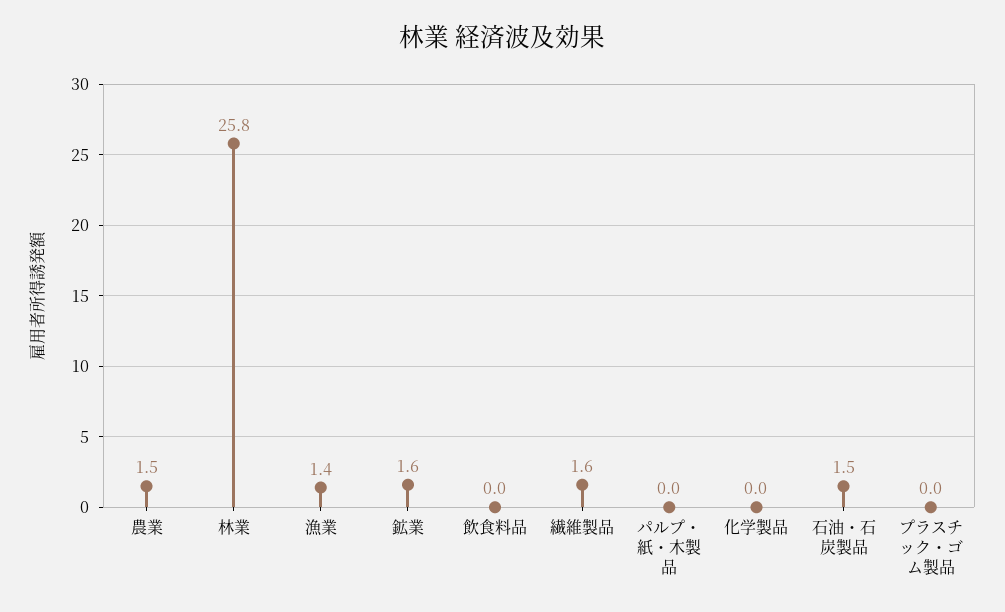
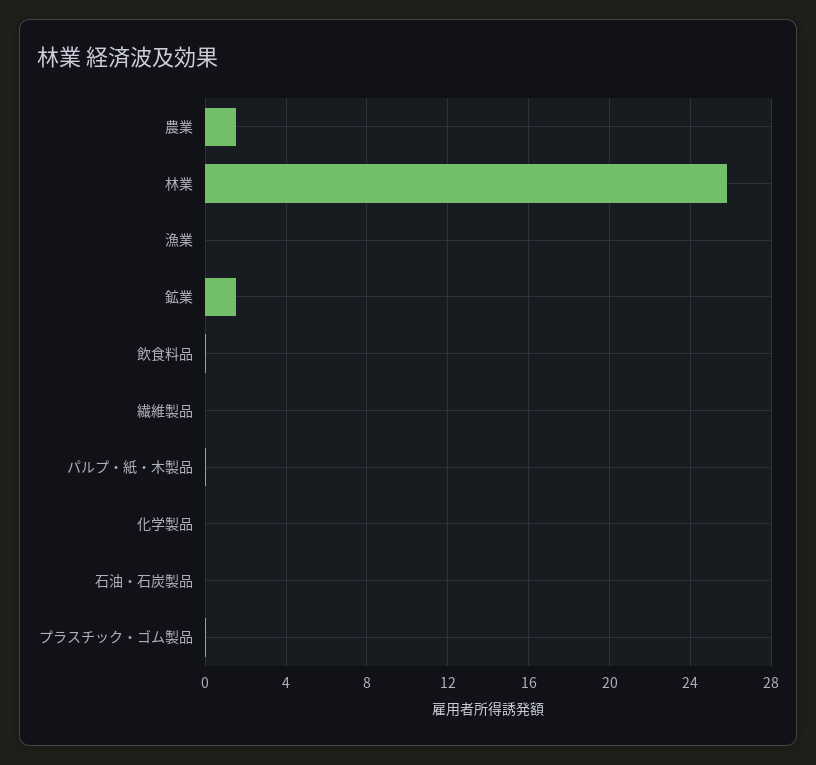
漁業: 1.4 -> 0
繊維製品: 1.6 -> 0
石油・石炭製品: 1.5 -> 0

